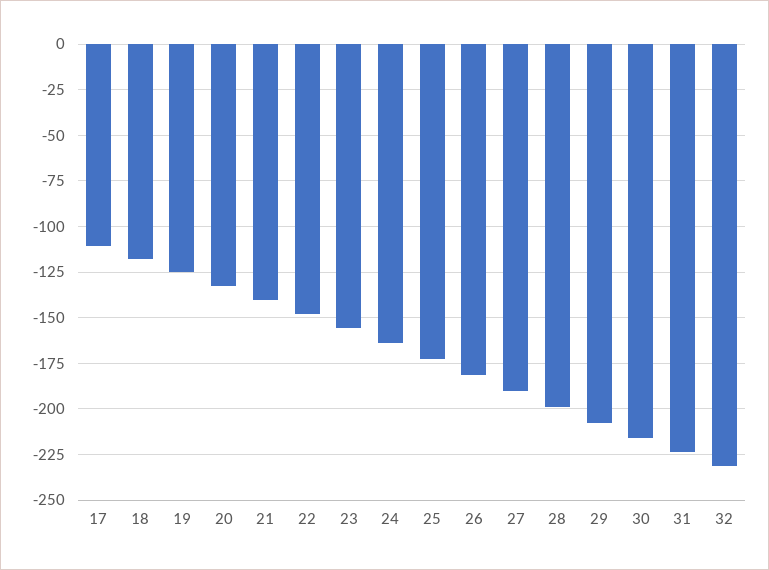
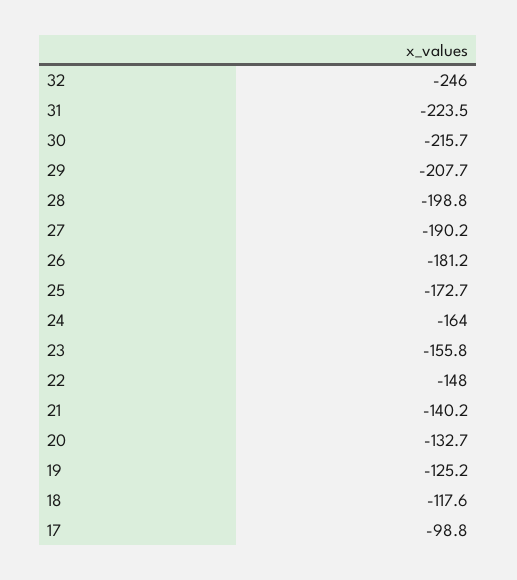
17: -110 -> -98.8
32: -230 -> -246

